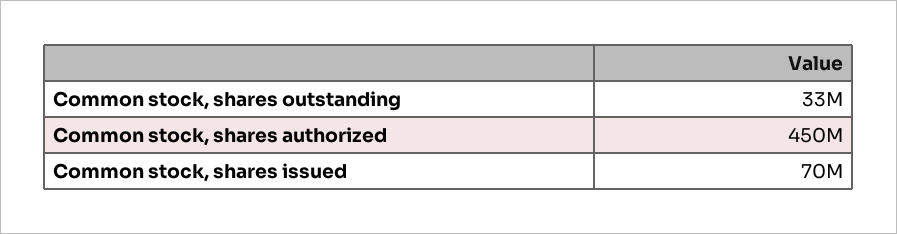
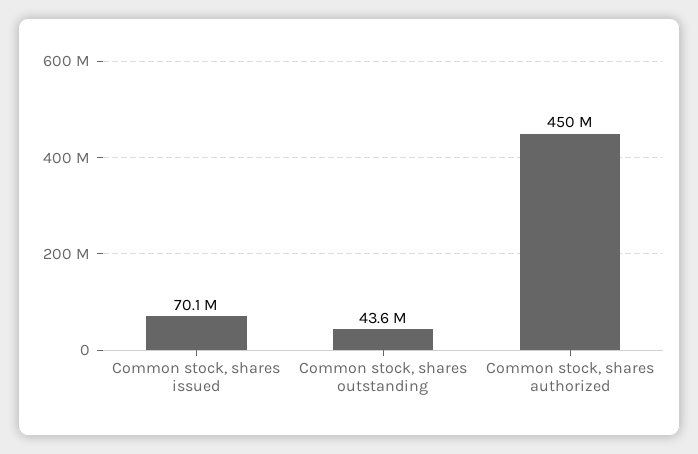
Common stock, shares outstanding: 33000000 -> 43600000

